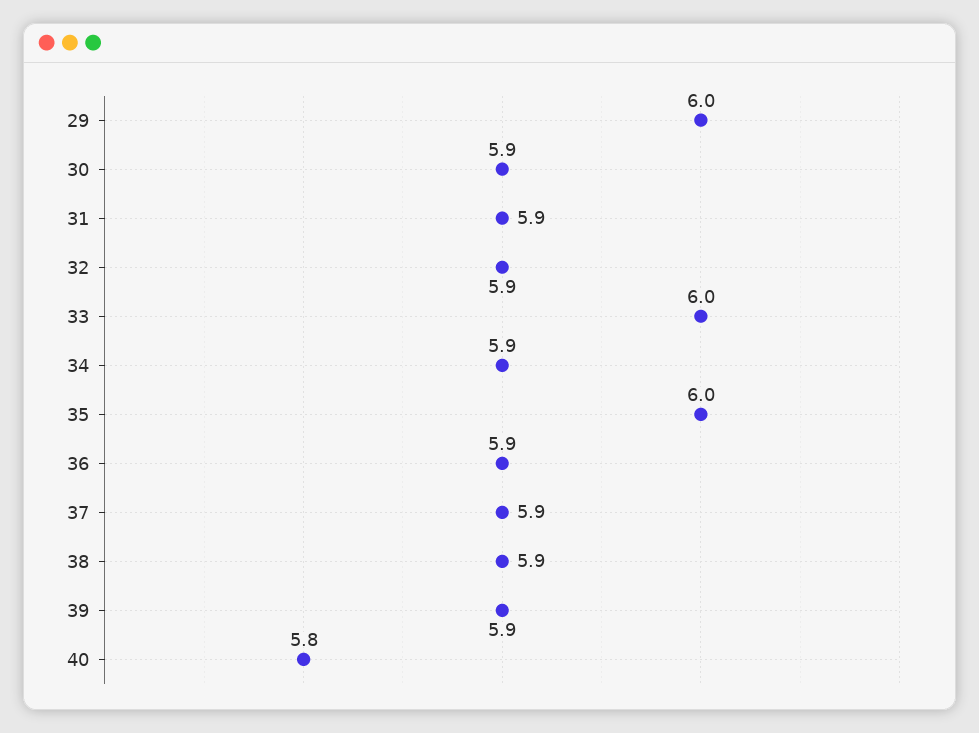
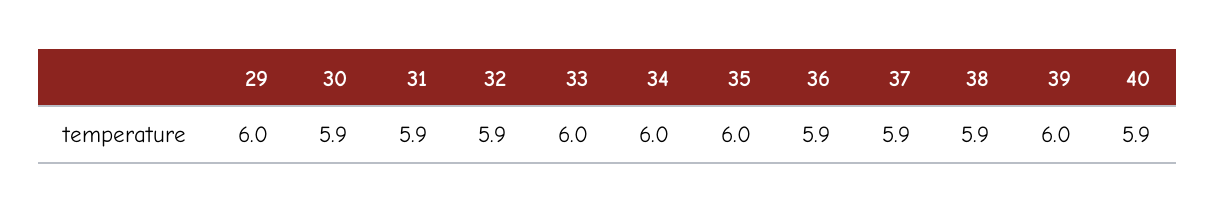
34: 5.9 -> 6
39: 5.9 -> 6
40: 5.8 -> 5.9

